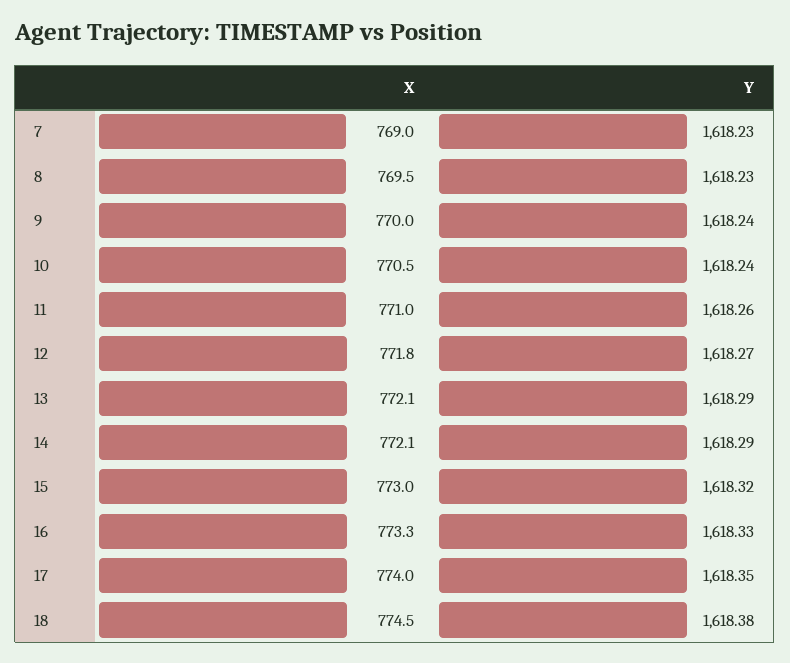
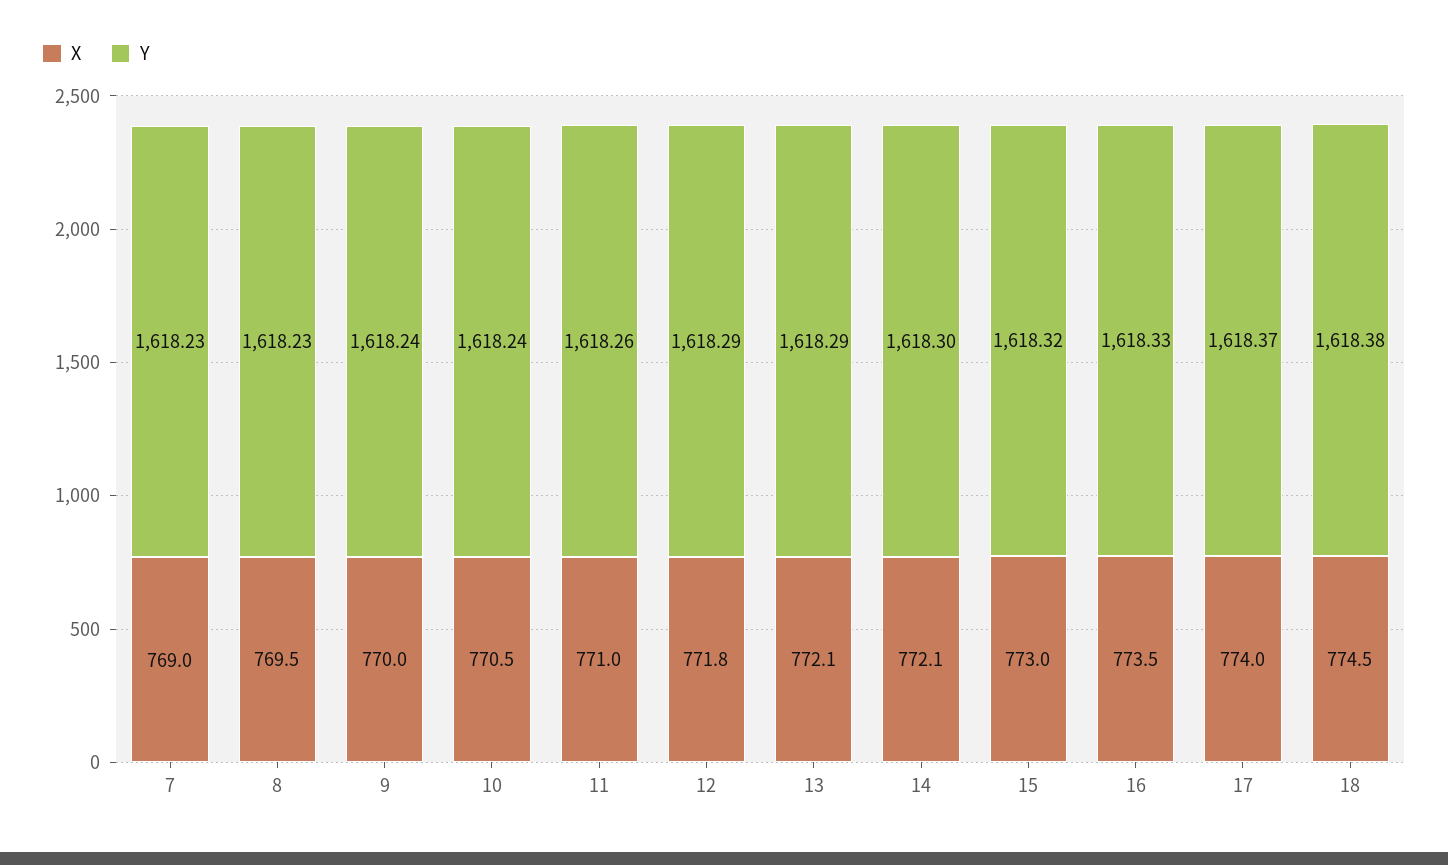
Y, 12: 1618.27 -> 1618.29
Y, 14: 1618.29 -> 1618.3
X, 16: 773.3 -> 773.5
Y, 17: 1618.35 -> 1618.37

